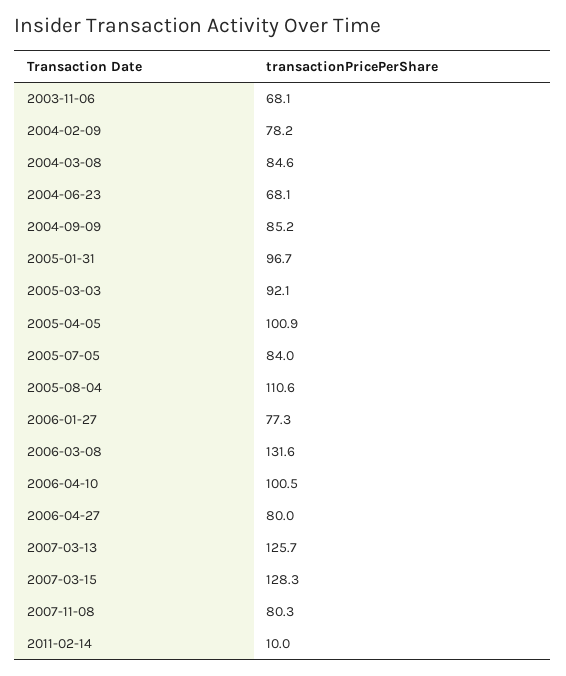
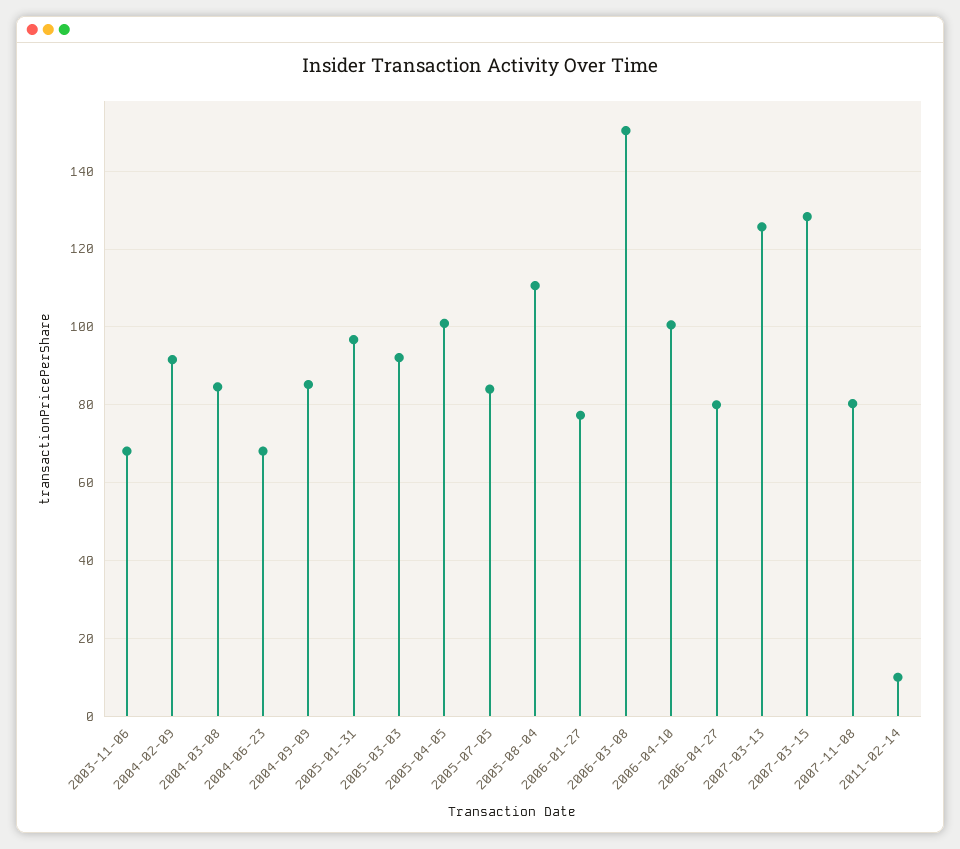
2004-02-09: 78.2 -> 92
2006-03-08: 131.6 -> 150

